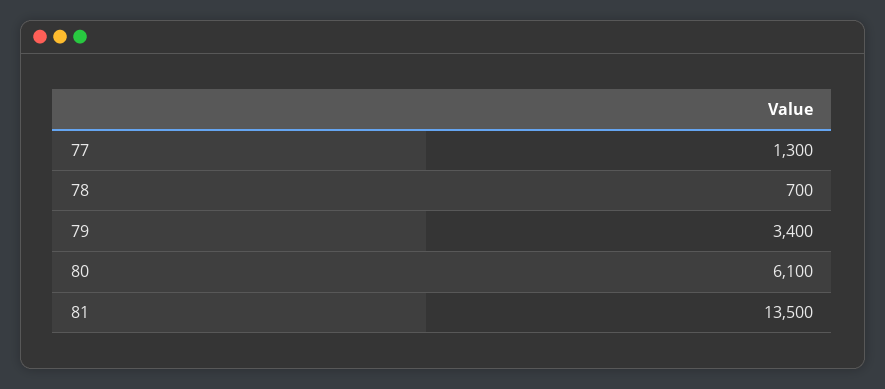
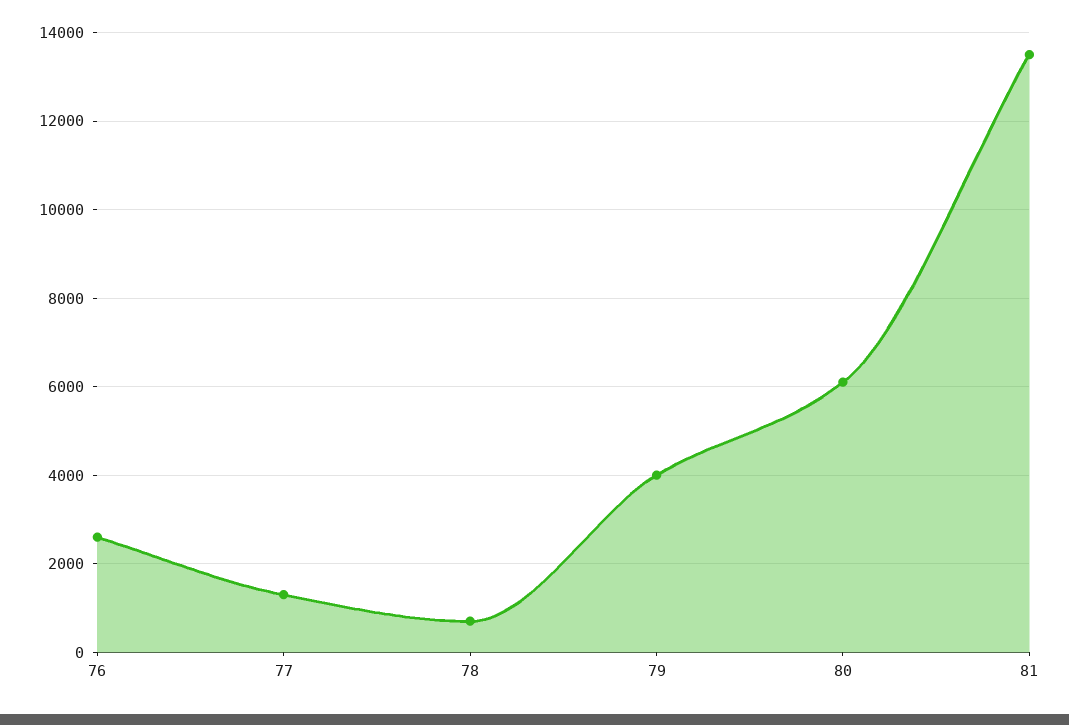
79: 3400 -> 4000
76: none -> 2600

